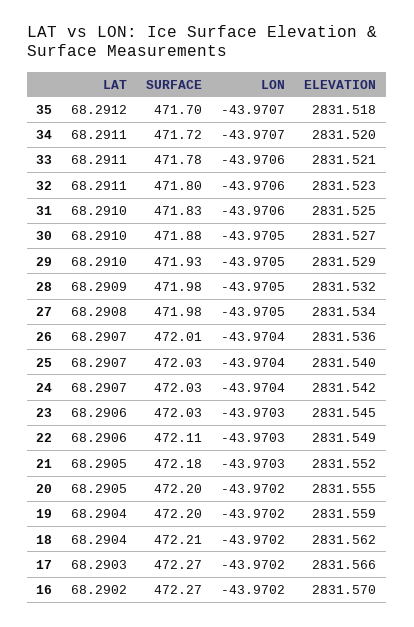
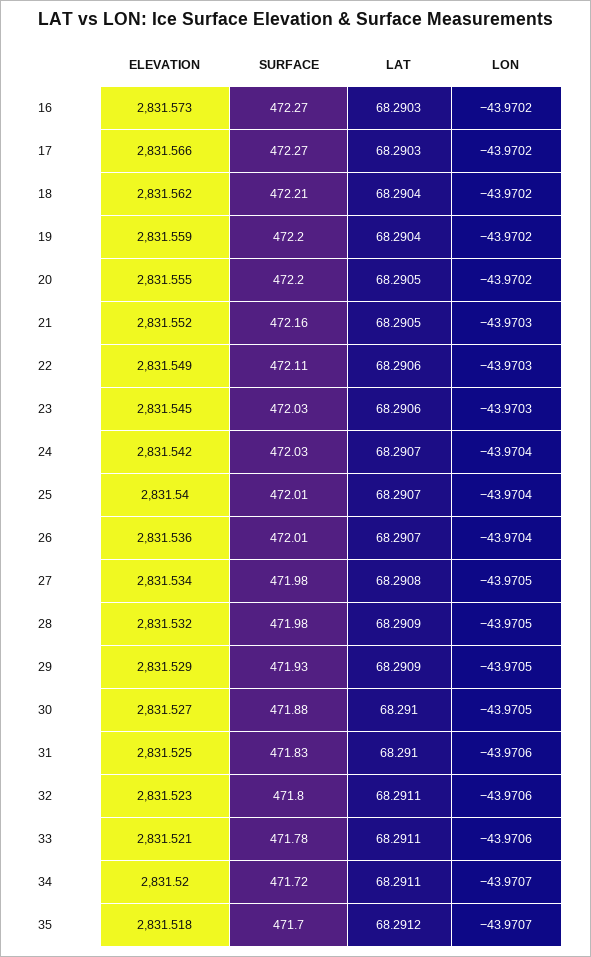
LAT, 29: 68.291 -> 68.2909
SURFACE, 25: 472.03 -> 472.01
SURFACE, 21: 472.18 -> 472.16
LAT, 16: 68.2902 -> 68.2903
ELEVATION, 16: 2831.57 -> 2831.573

